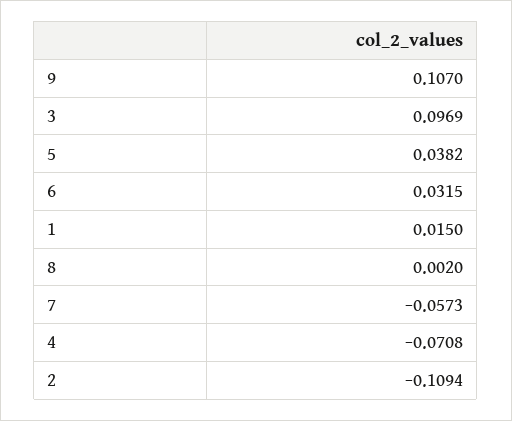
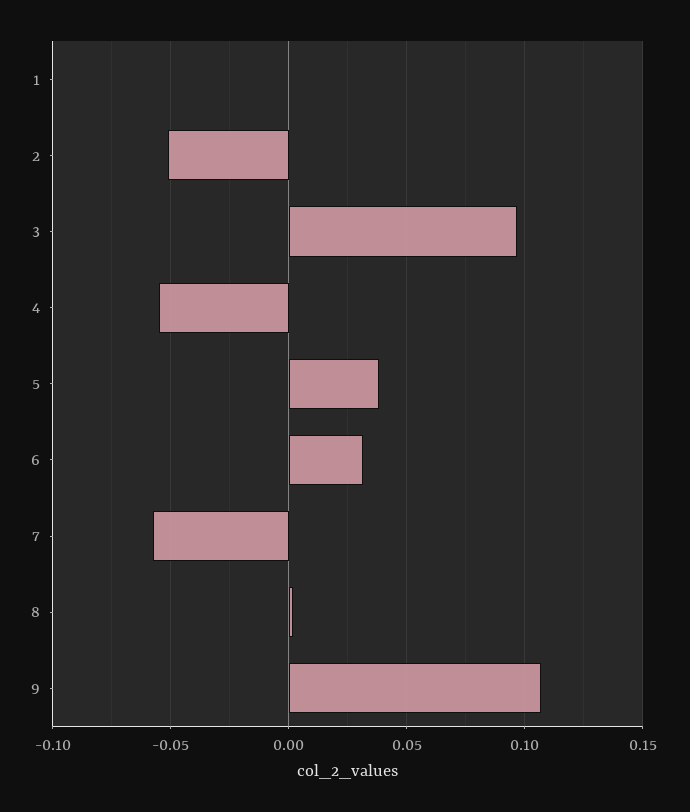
1: 0.015 -> 0
4: -0.0708 -> -0.055
2: -0.1094 -> -0.05

